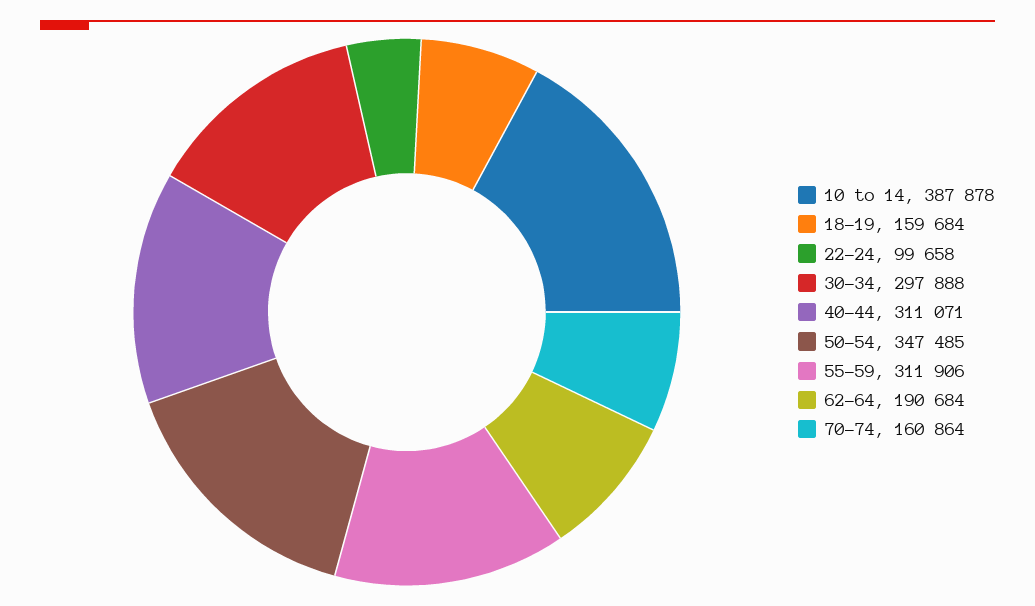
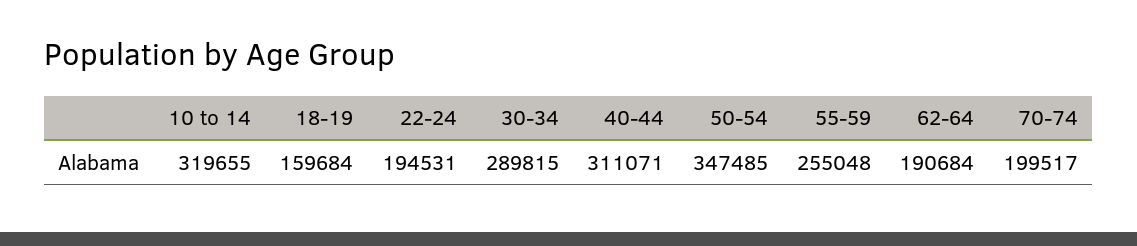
10 to 14: 387878 -> 319655
22-24: 99658 -> 194531
30-34: 297888 -> 289815
55-59: 311906 -> 255048
70-74: 160864 -> 199517

